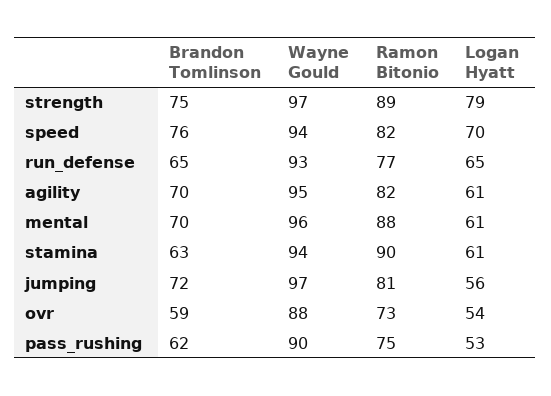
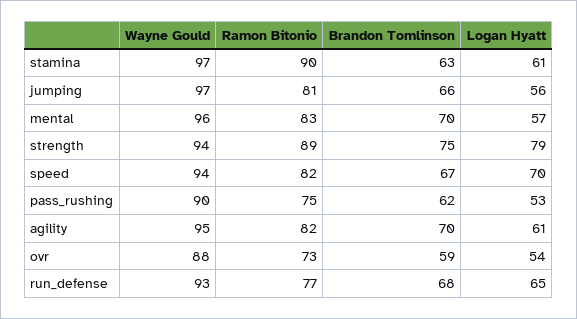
Wayne Gould, strength: 97 -> 94
Brandon Tomlinson, speed: 76 -> 67
Brandon Tomlinson, run_defense: 65 -> 68
Ramon Bitonio, mental: 88 -> 83
Logan Hyatt, mental: 61 -> 57
Wayne Gould, stamina: 94 -> 97
Brandon Tomlinson, jumping: 72 -> 66

